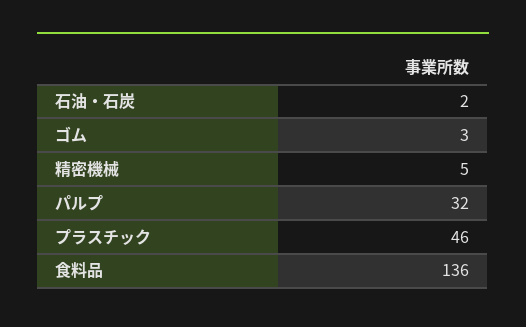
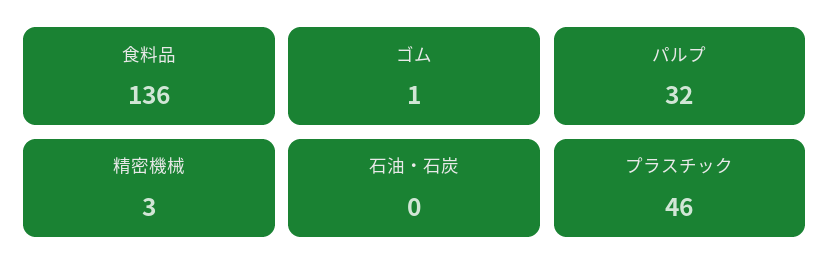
石油・石炭: 2 -> 0
ゴム: 3 -> 1
精密機械: 5 -> 3

